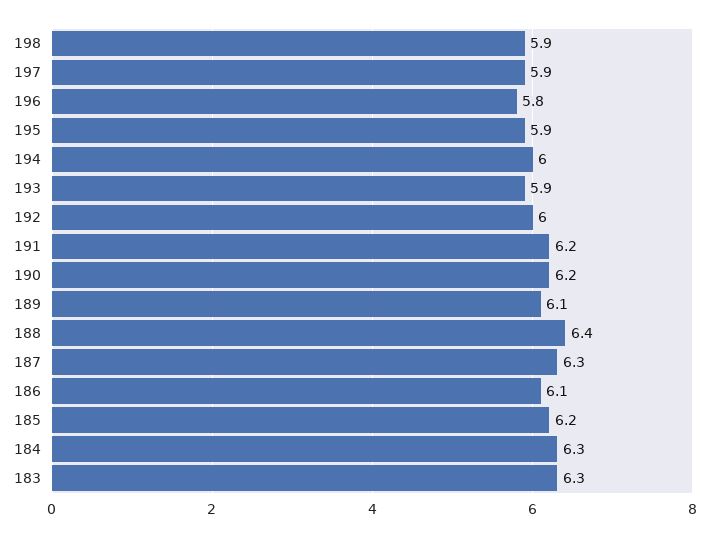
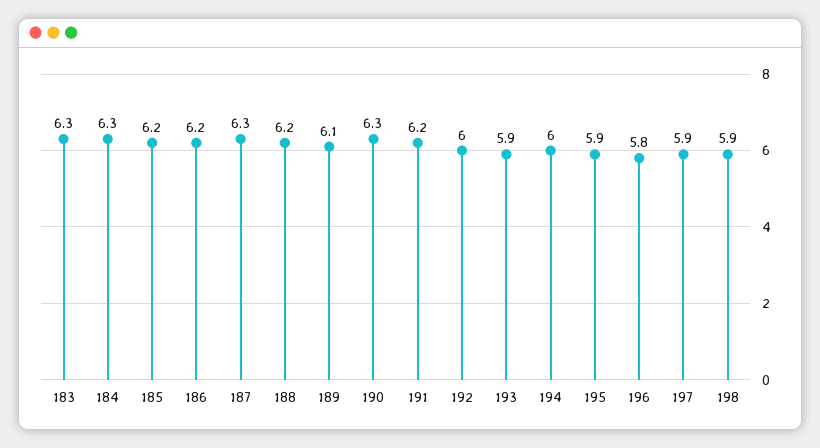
190: 6.2 -> 6.3
188: 6.4 -> 6.2
186: 6.1 -> 6.2

